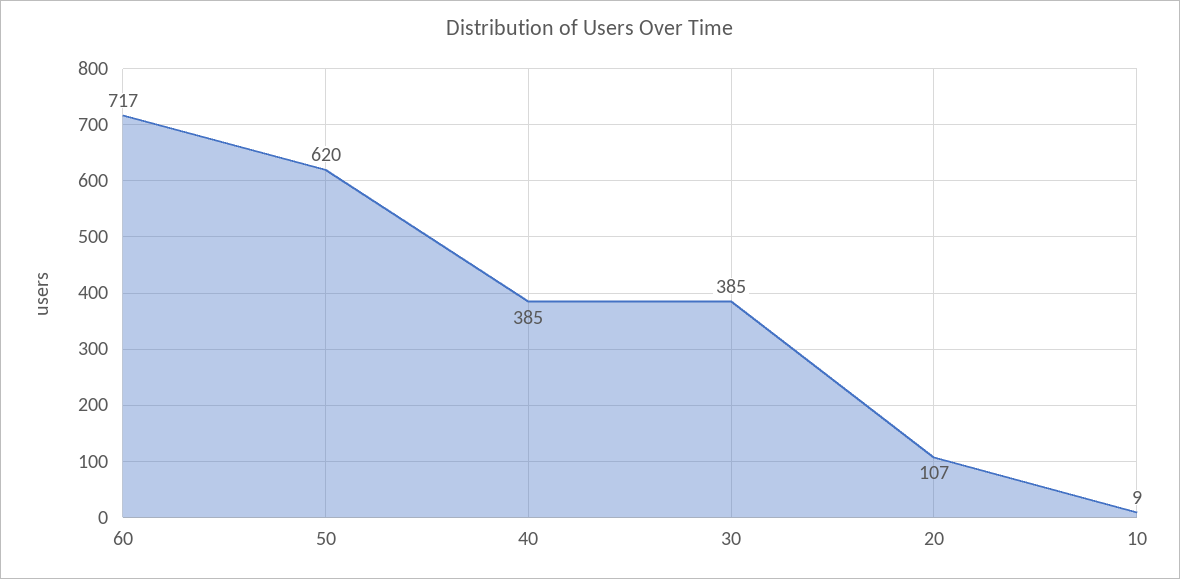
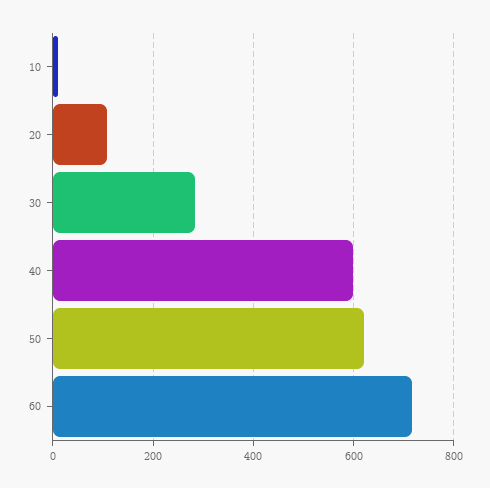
40: 385 -> 600
30: 385 -> 280

